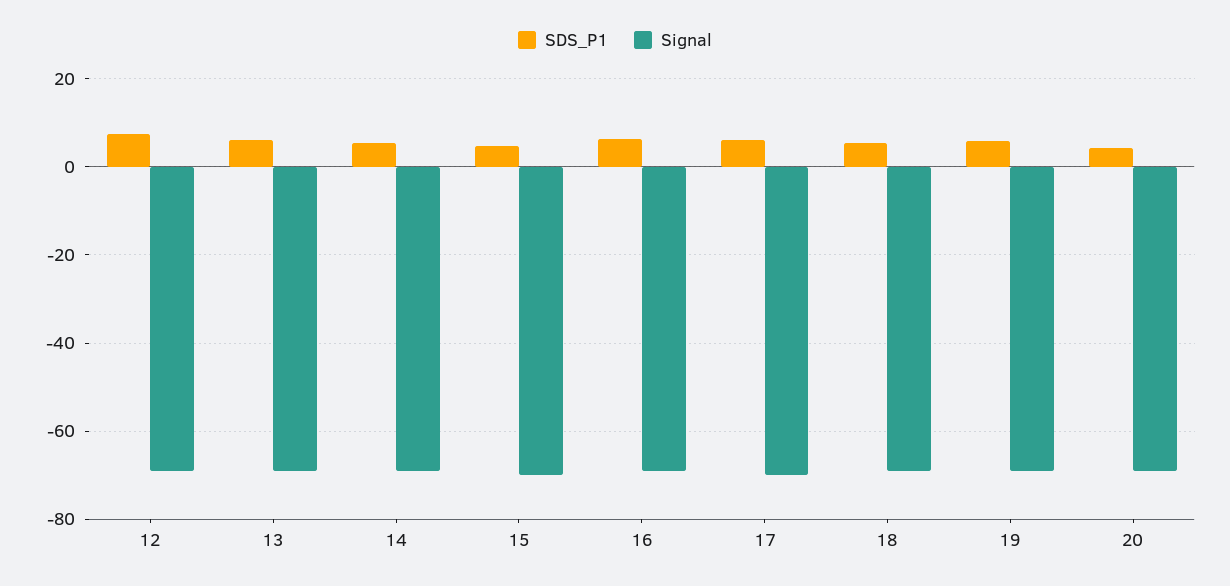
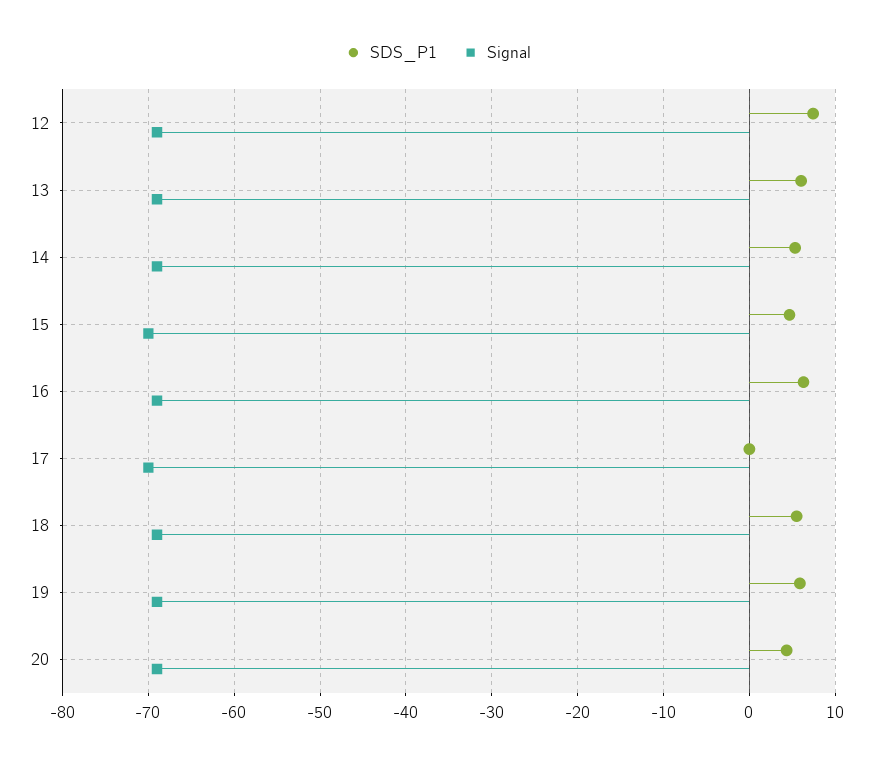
SDS_P1, 17: 6 -> 0

